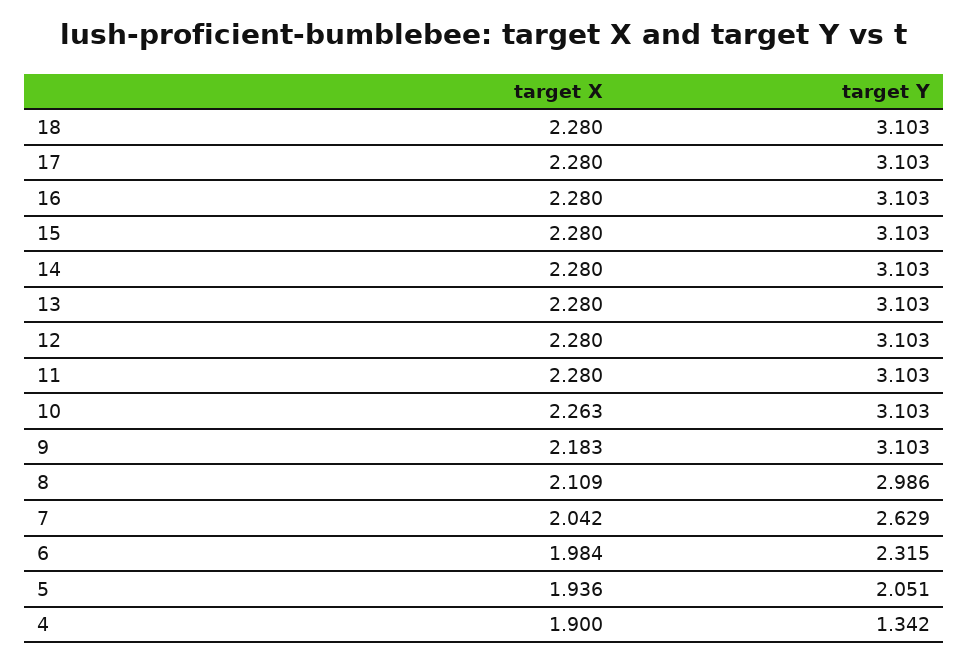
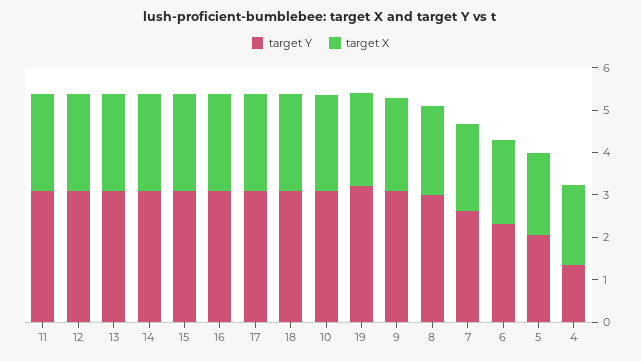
target Y, 19: none -> 3.2
target X, 19: none -> 2.2

